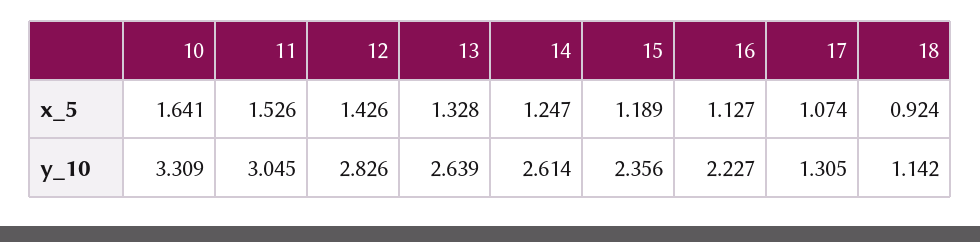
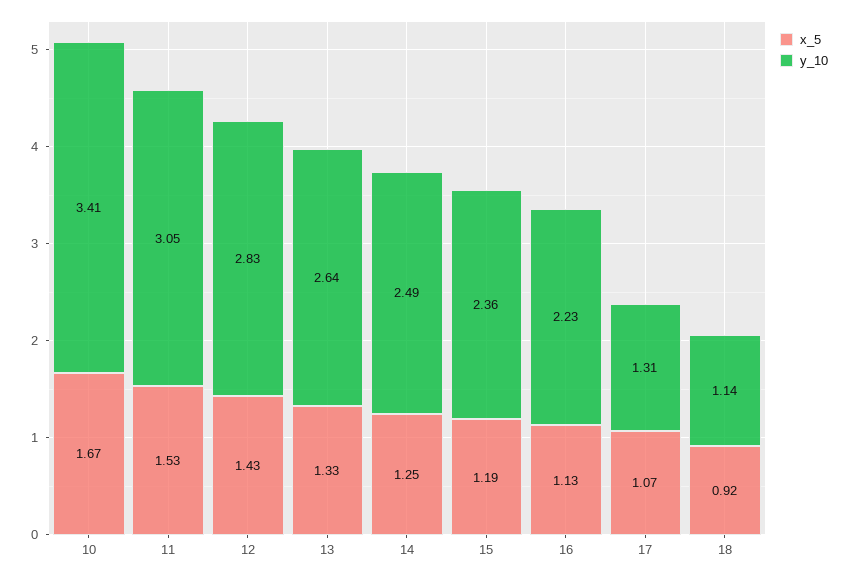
x_5, 10: 1.641 -> 1.67
y_10, 10: 3.309 -> 3.41
y_10, 14: 2.614 -> 2.49

